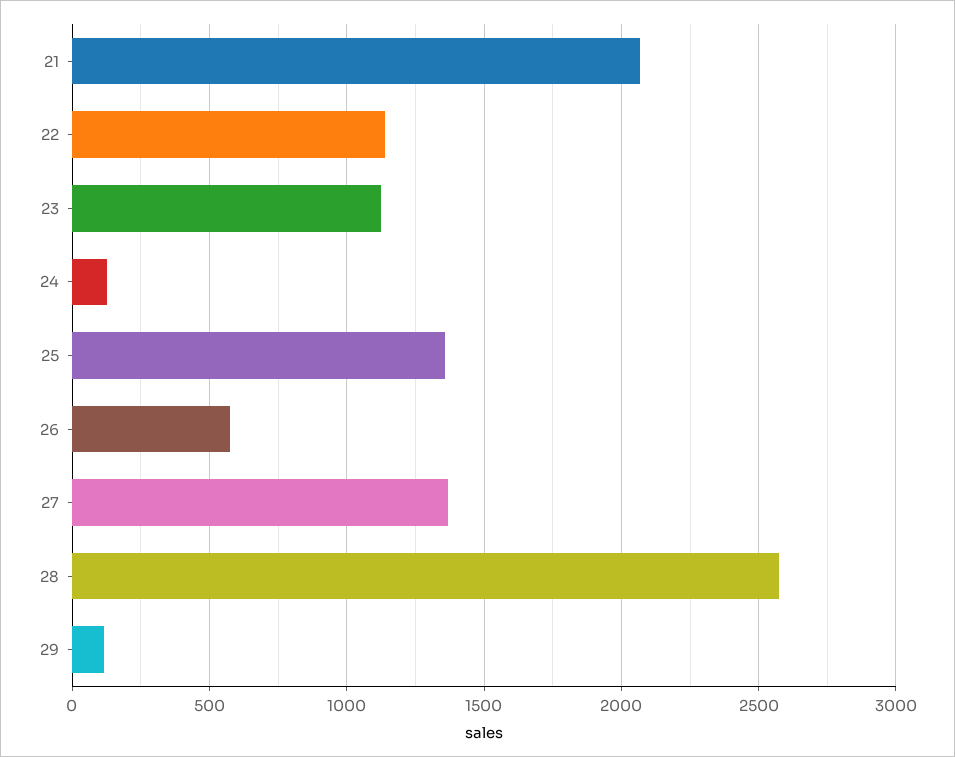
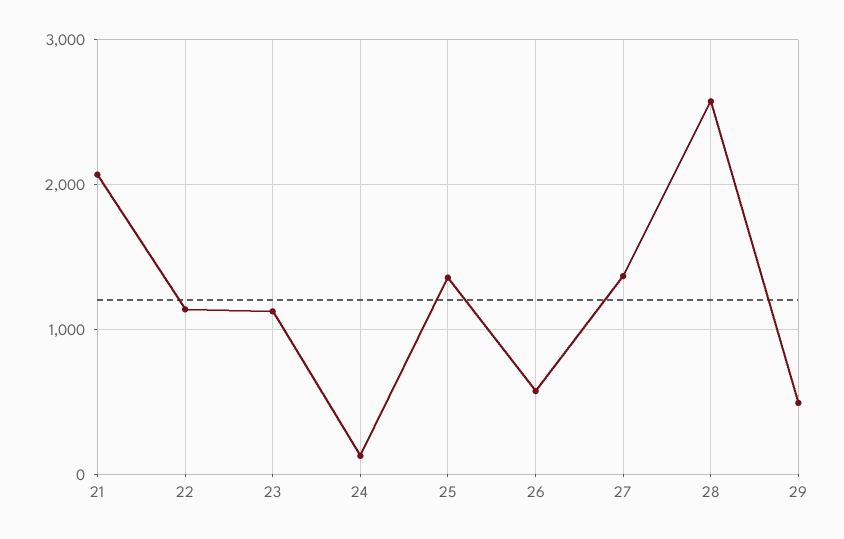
29: 100 -> 500

